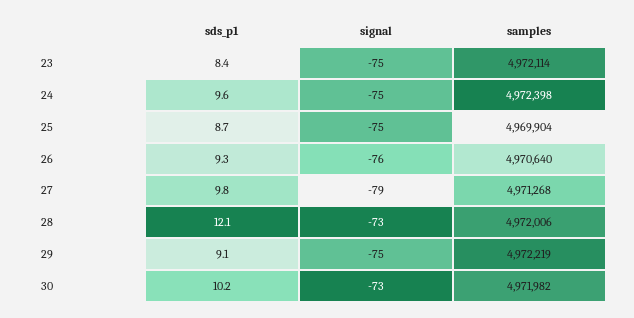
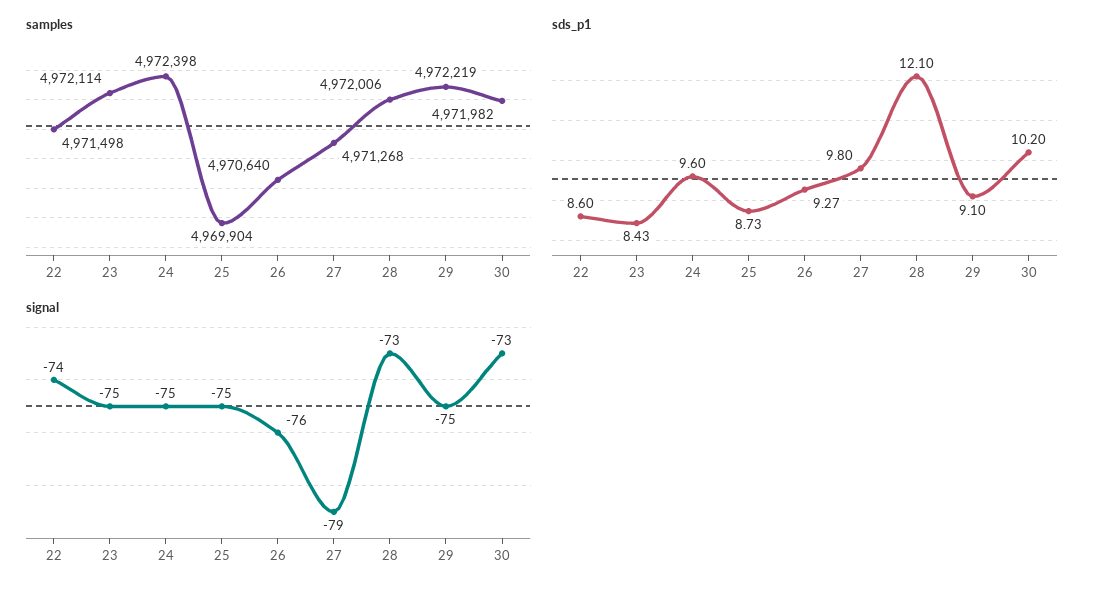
samples, 22: none -> 4971498
sds_p1, 22: none -> 8.6
signal, 22: none -> -74

